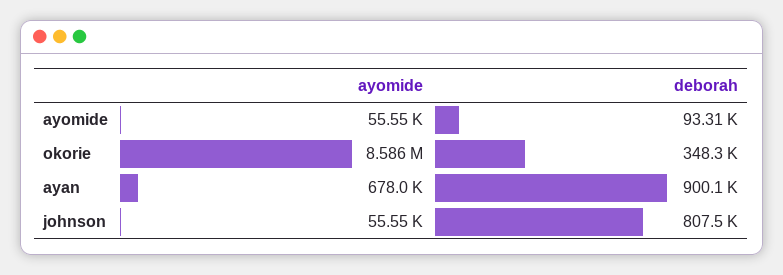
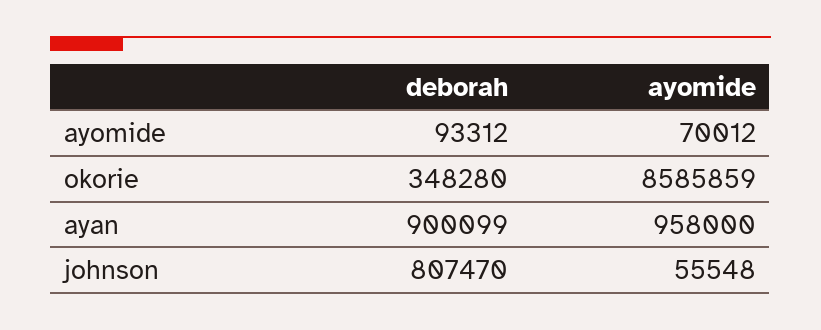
ayomide, ayomide: 55550 -> 70012
ayomide, ayan: 678000 -> 958000

